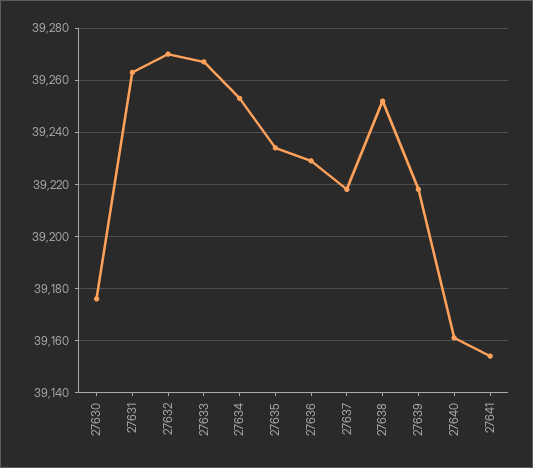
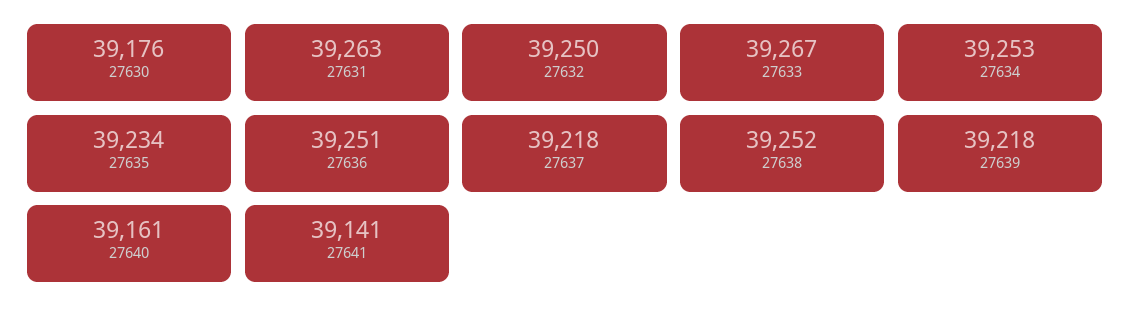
27632: 39270 -> 39250
27636: 39230 -> 39251
27641: 39155 -> 39141

